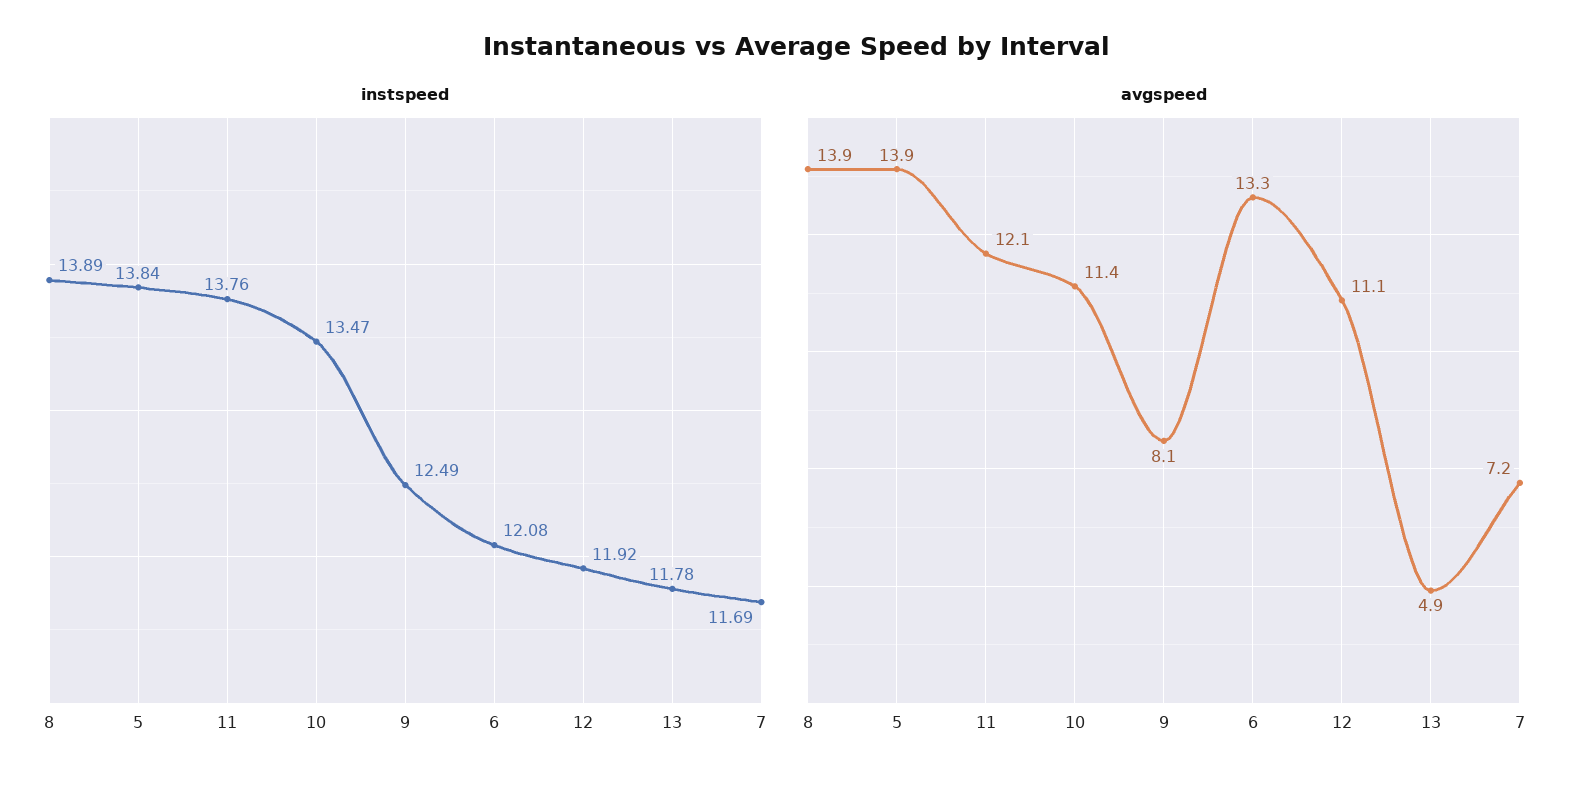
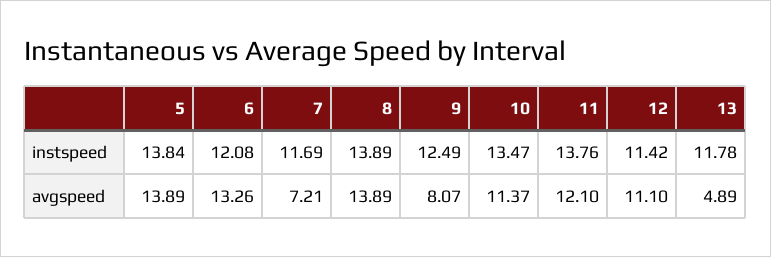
instspeed, 12: 11.92 -> 11.42

